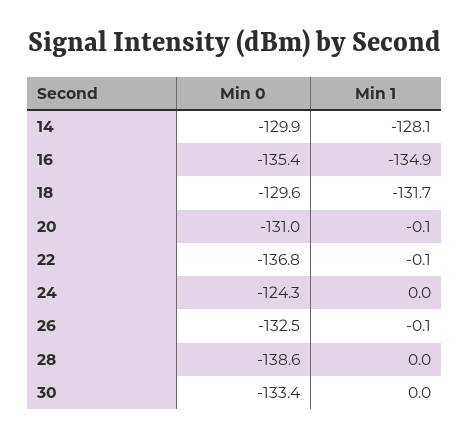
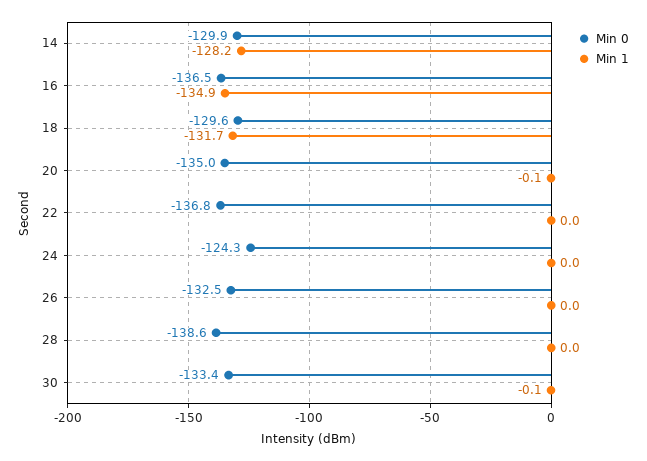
Min 1, 14: -128.1 -> -128.2
Min 0, 16: -135.4 -> -136.5
Min 0, 20: -131 -> -135
Min 1, 22: -0.1 -> 0
Min 1, 26: -0.1 -> 0
Min 1, 30: 0 -> -0.1

